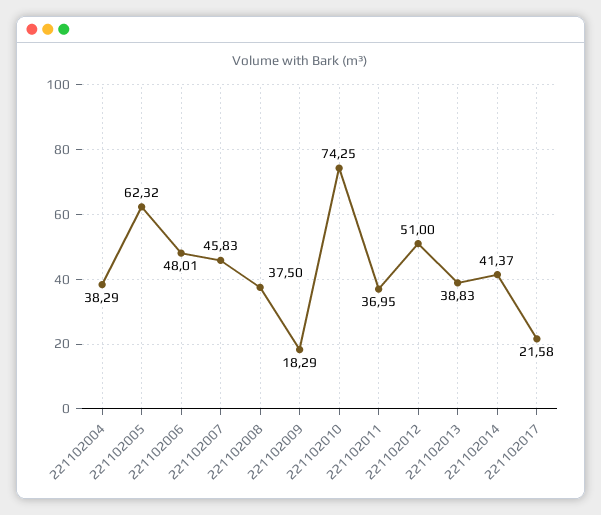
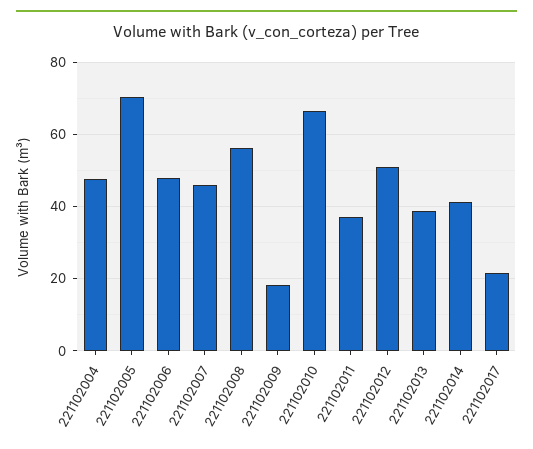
221102004: 38.29 -> 48
221102005: 62.32 -> 70
221102008: 37.5 -> 56
221102010: 74.25 -> 66

